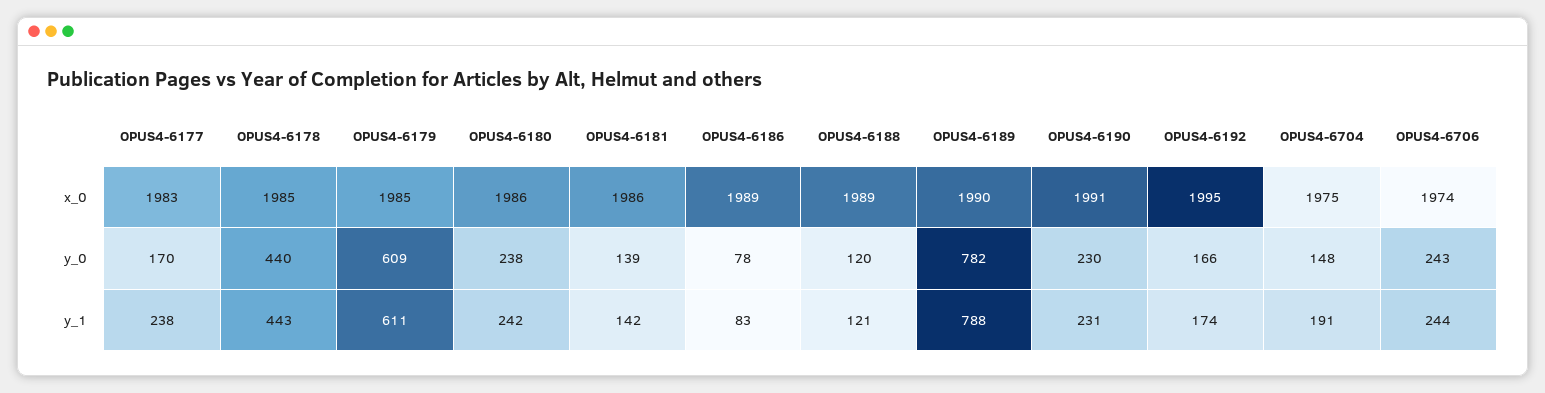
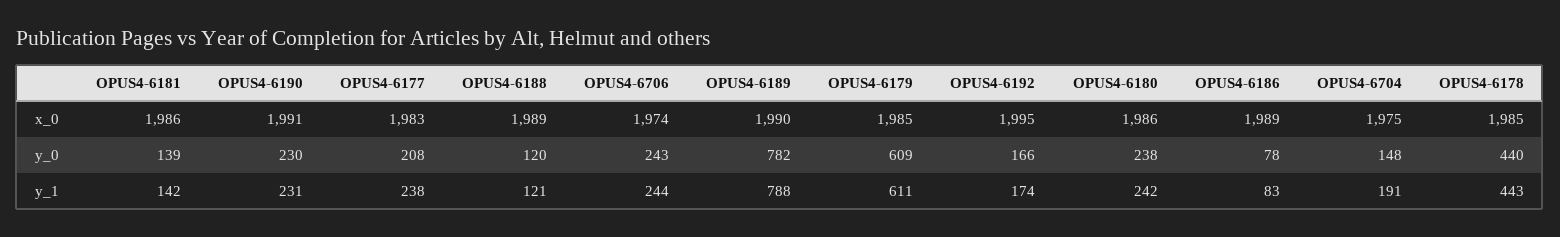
OPUS4-6177, y_0: 170 -> 208

